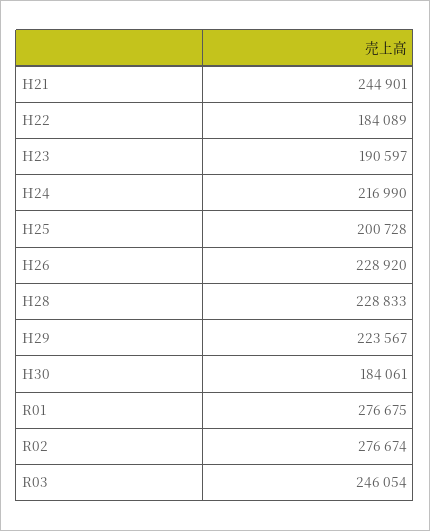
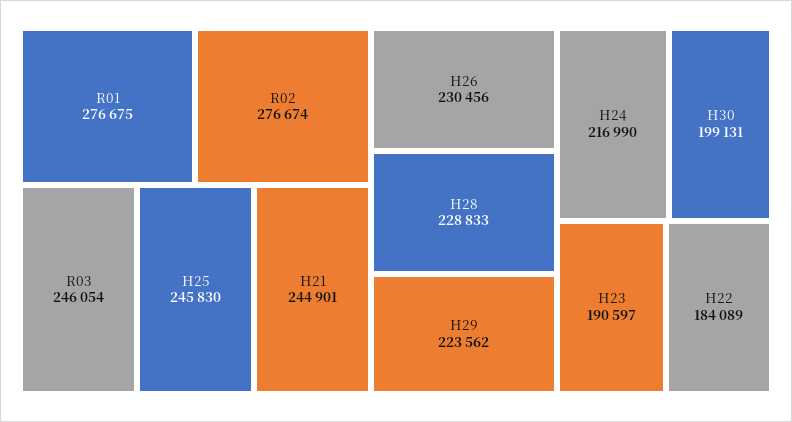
H25: 200728 -> 245830
H26: 228920 -> 230456
H29: 223567 -> 223562
H30: 184061 -> 199131

